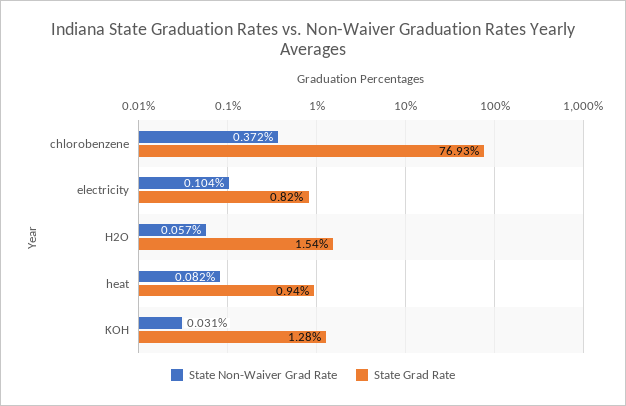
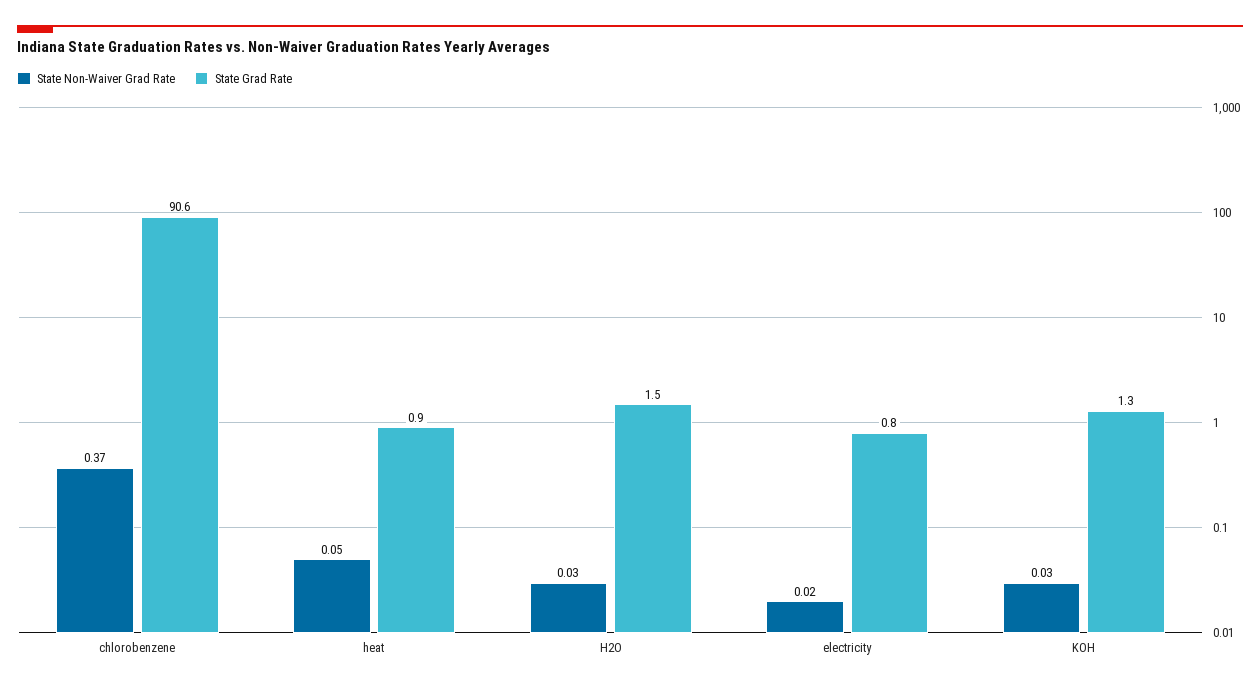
State Grad Rate, chlorobenzene: 76.93 -> 90.6
State Non-Waiver Grad Rate, electricity: 0.104 -> 0.02
State Non-Waiver Grad Rate, H2O: 0.057 -> 0.03
State Non-Waiver Grad Rate, heat: 0.082 -> 0.05

